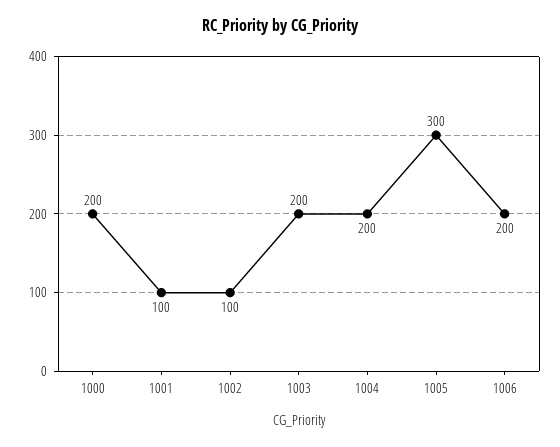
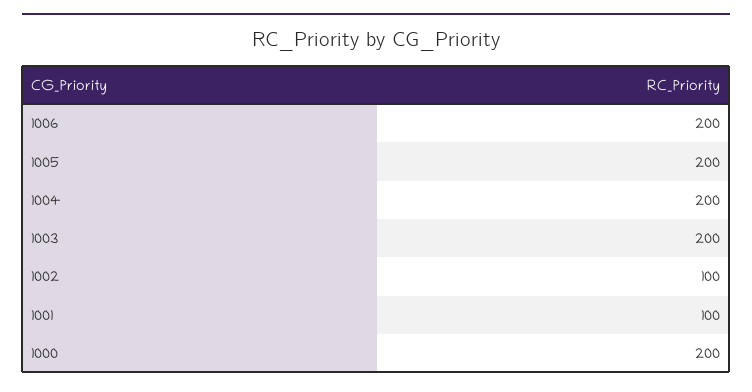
1005: 300 -> 200

